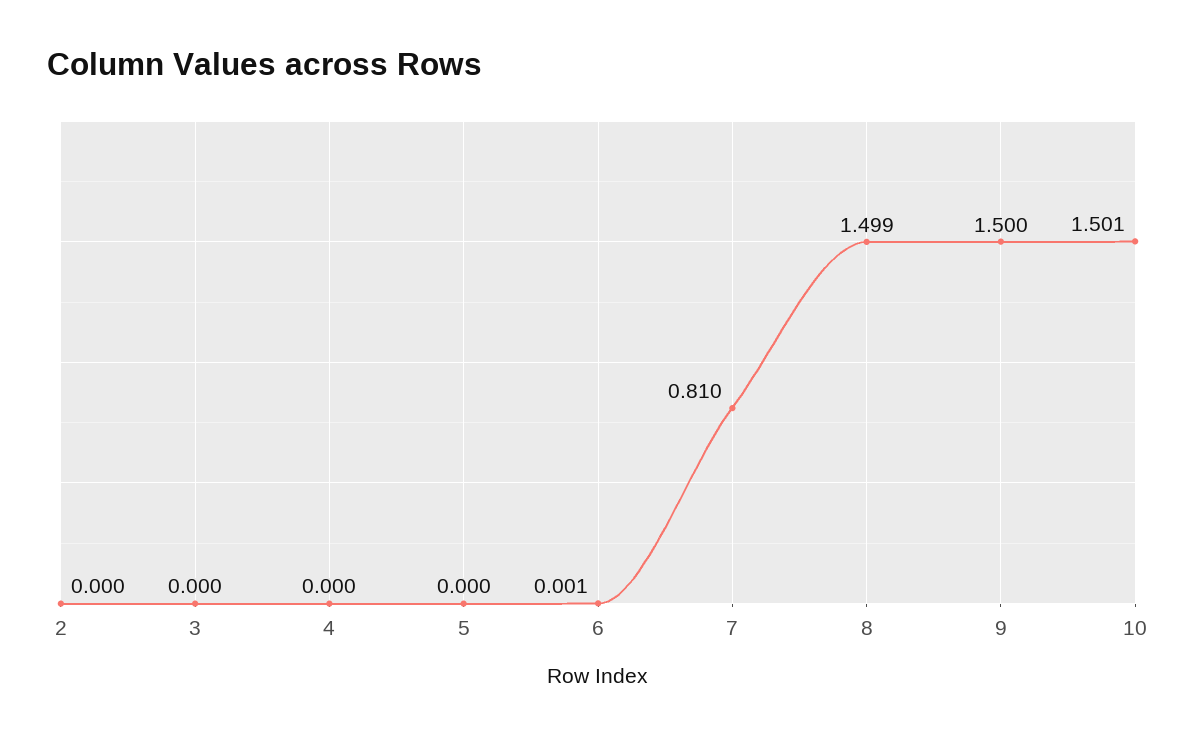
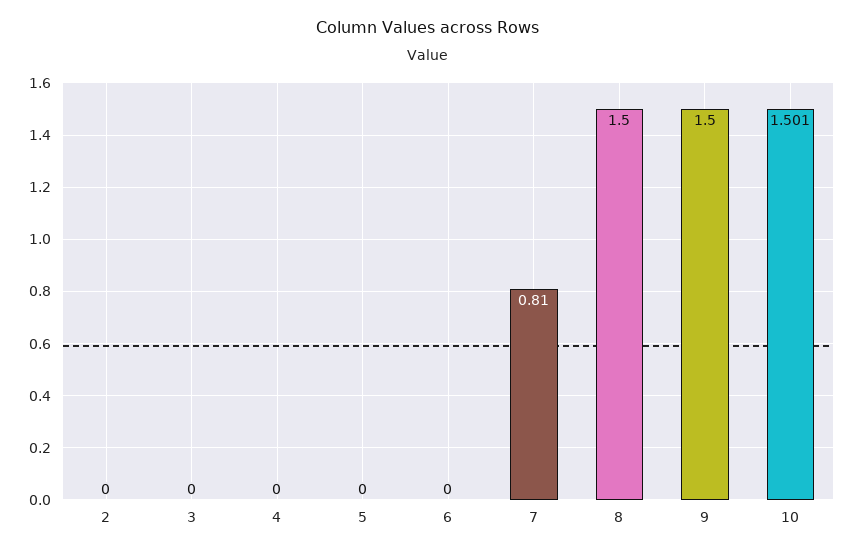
6: 0.001 -> 0
8: 1.499 -> 1.5

